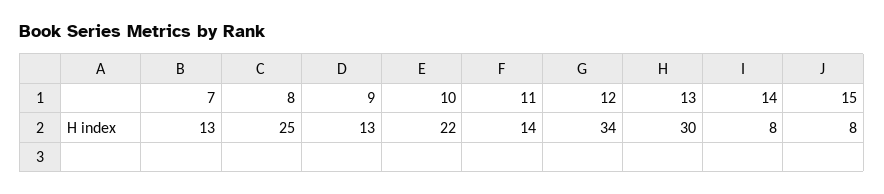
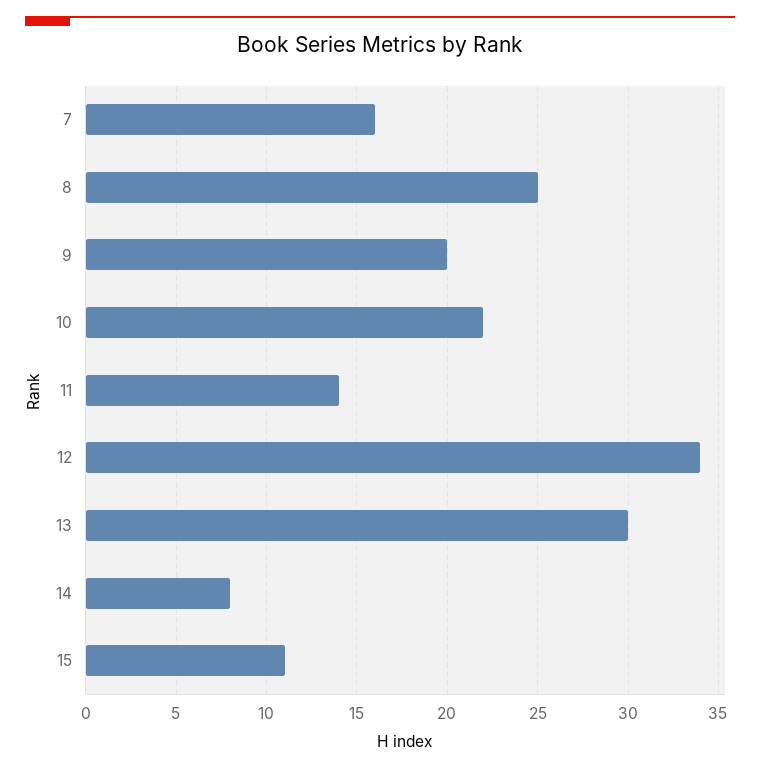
7: 13 -> 16
9: 13 -> 20
15: 8 -> 11

